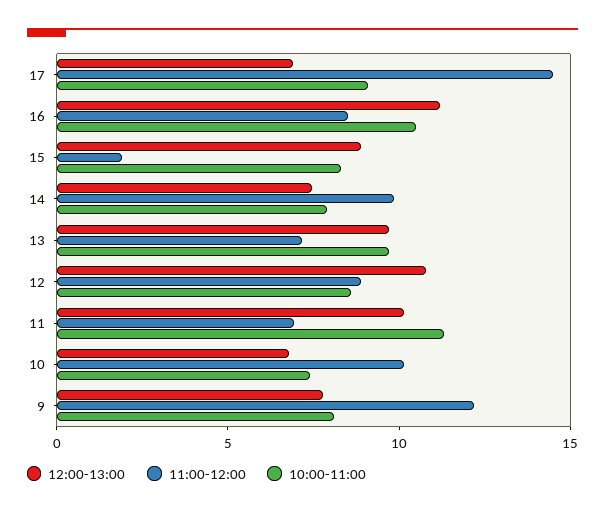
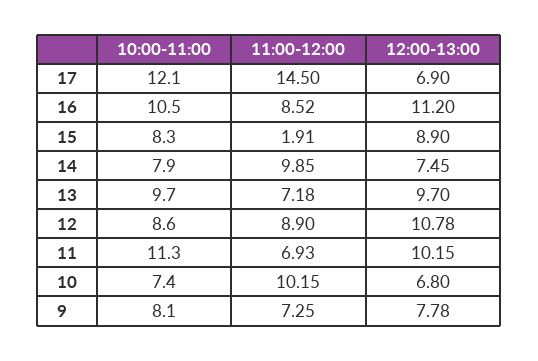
10:00-11:00, 17: 9 -> 12.1
11:00-12:00, 9: 12 -> 7.25

